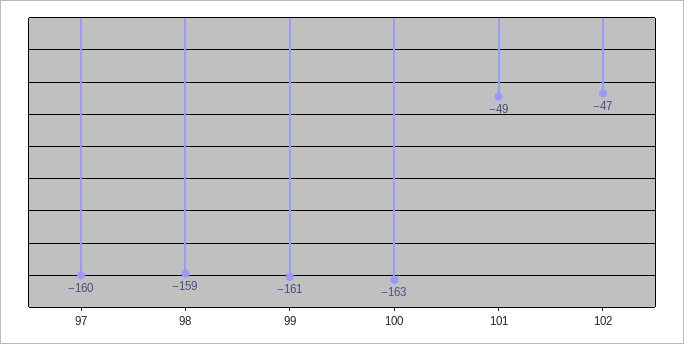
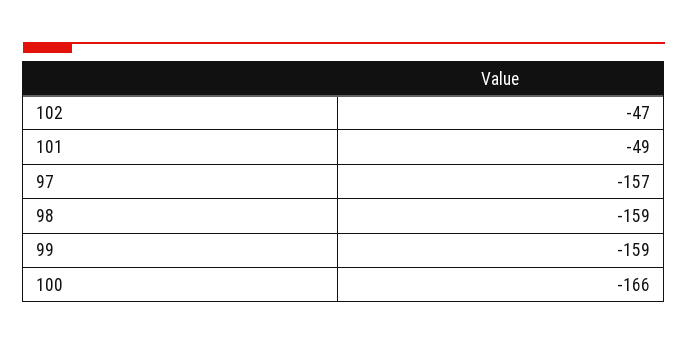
97: -160 -> -157
99: -161 -> -159
100: -163 -> -166

